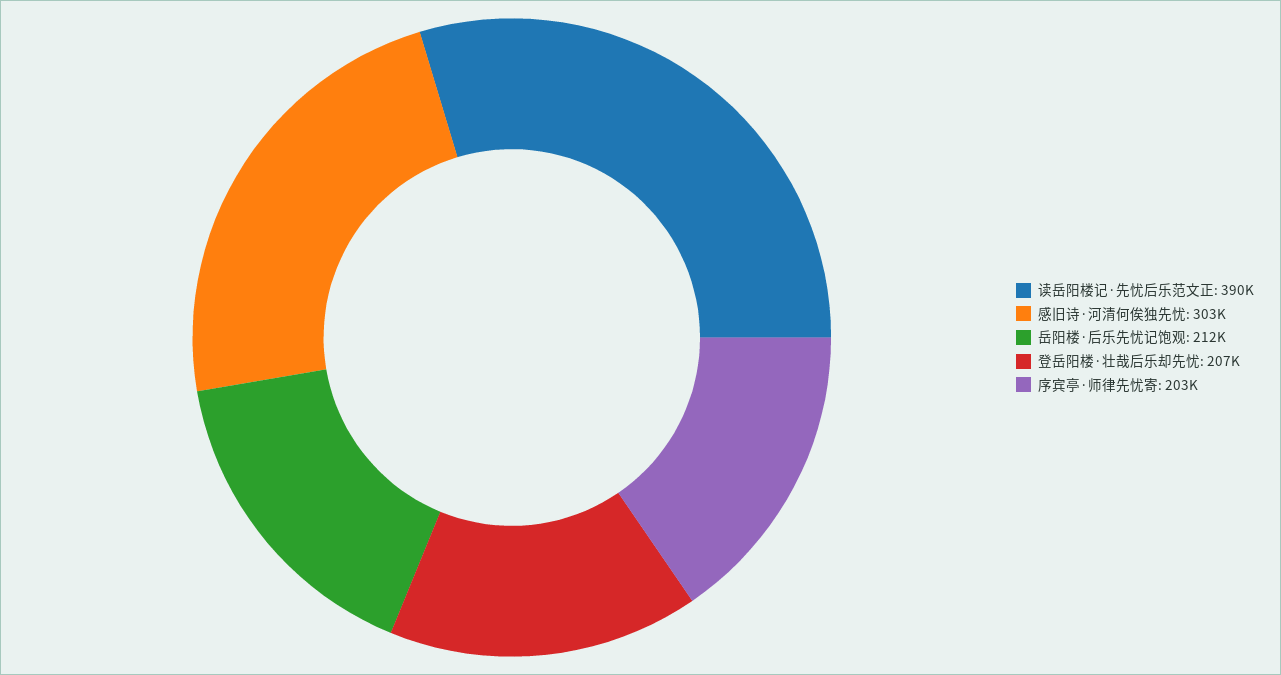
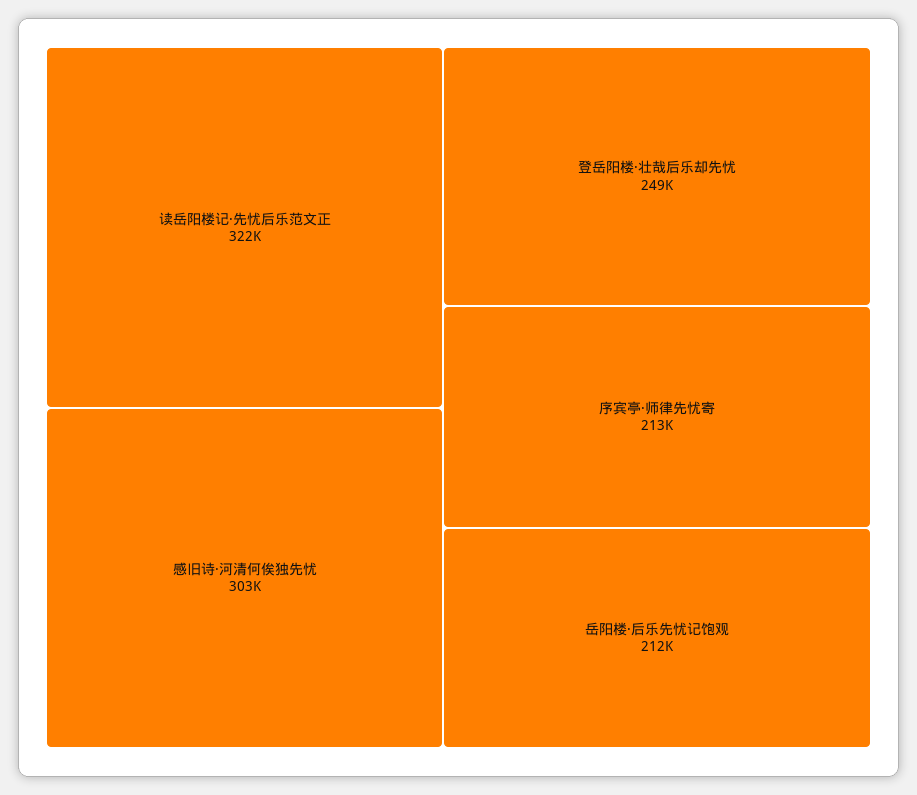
读岳阳楼记·先忧后乐范文正: 390000 -> 322000
登岳阳楼·壮哉后乐却先忧: 207000 -> 249000
序宾亭·师律先忧寄: 203000 -> 213000

